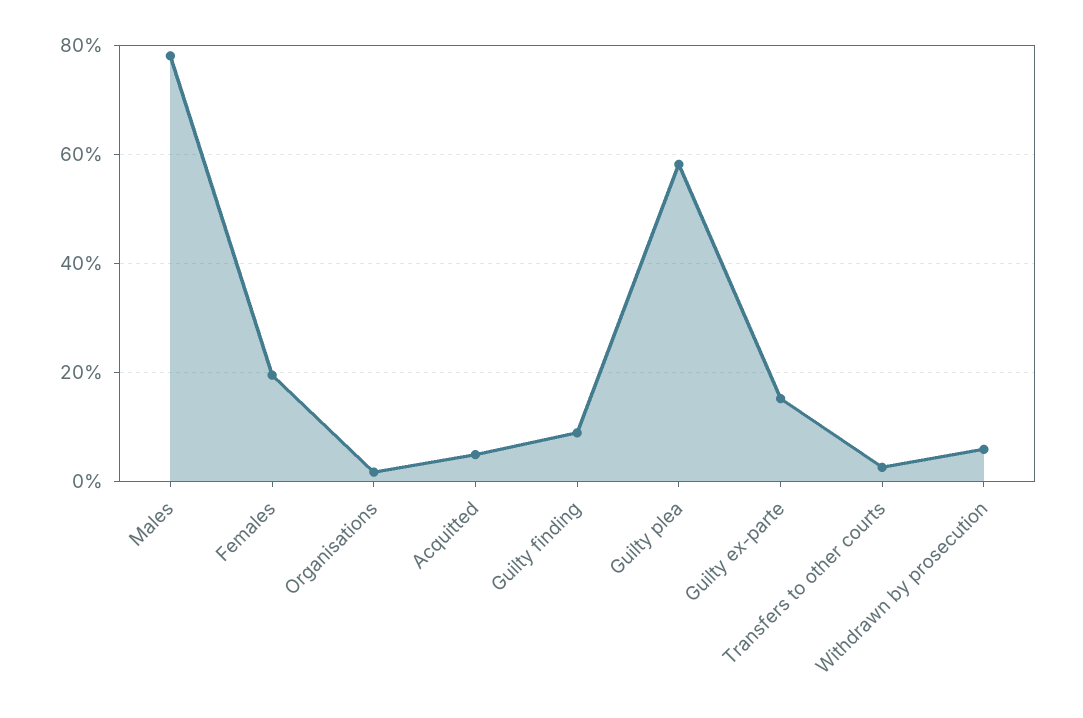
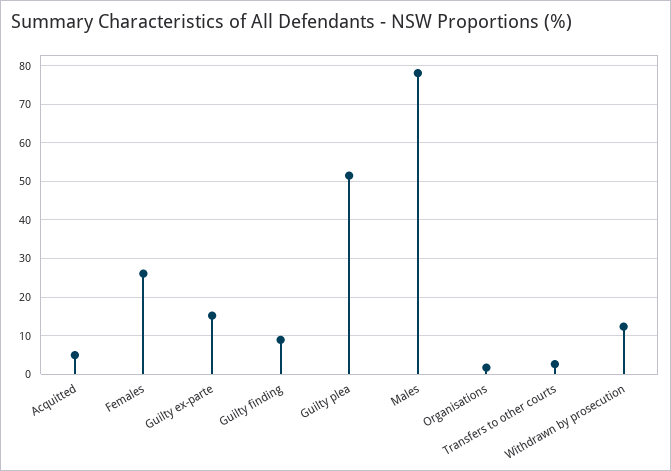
Females: 20 -> 26
Guilty plea: 58 -> 52
Withdrawn by prosecution: 6 -> 12

